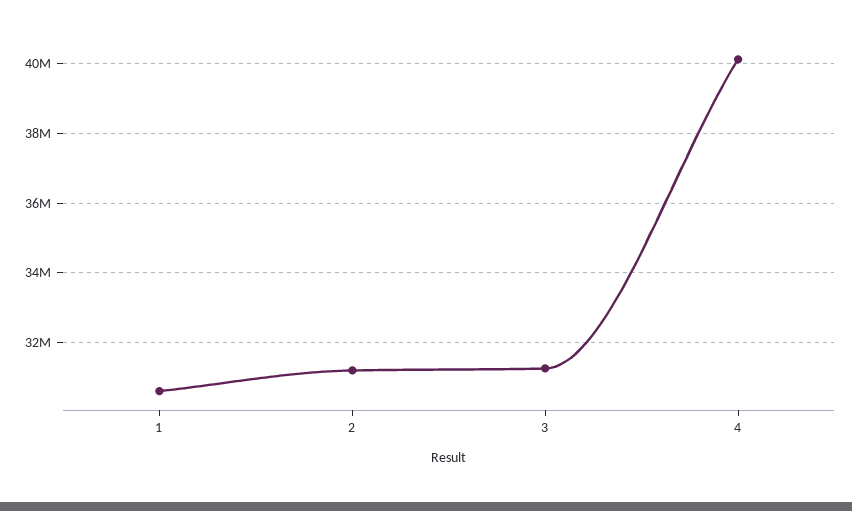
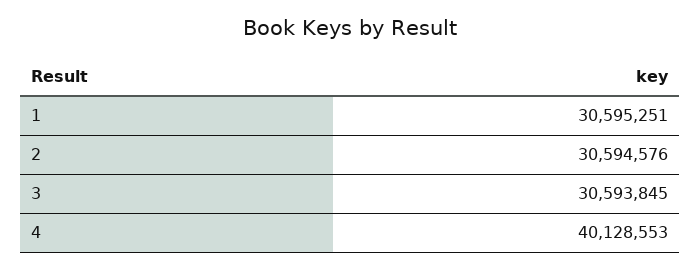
2: 31200000 -> 30594576
3: 31200000 -> 30593845

